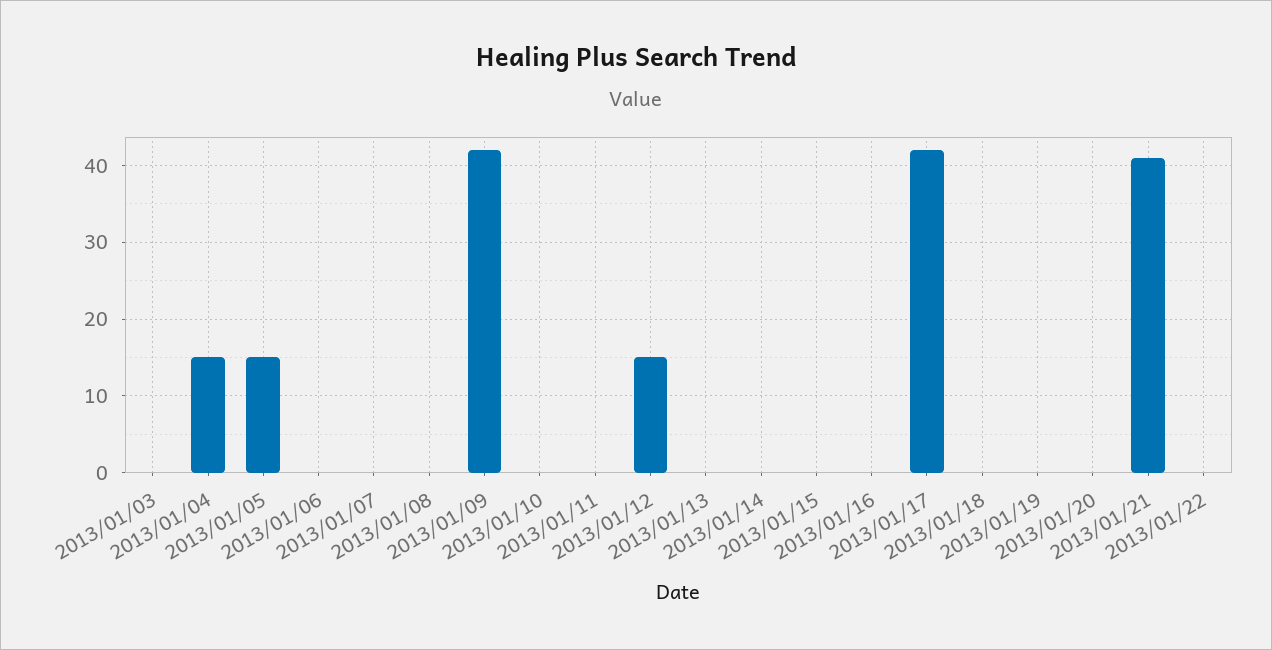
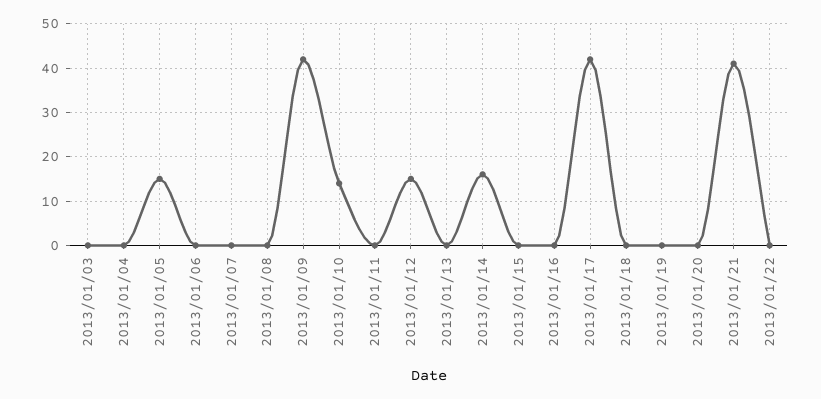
2013/01/04: 15 -> 0
2013/01/10: 0 -> 15
2013/01/14: 0 -> 15

